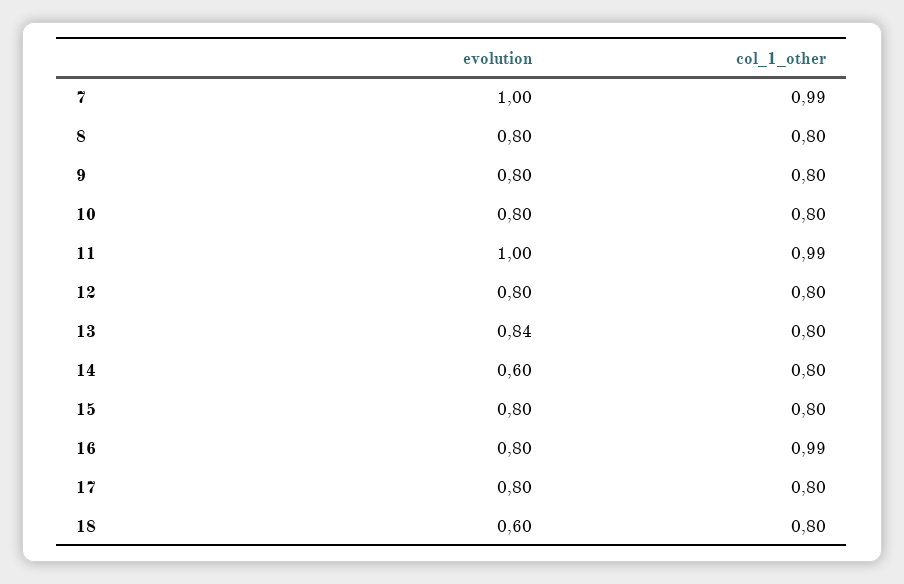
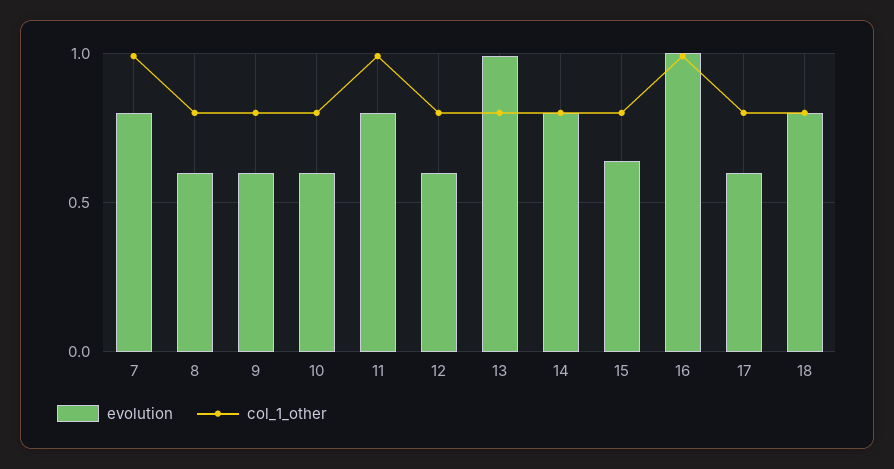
evolution, 7: 1 -> 0.8
evolution, 8: 0.8 -> 0.6
evolution, 9: 0.8 -> 0.6
evolution, 10: 0.8 -> 0.6
evolution, 11: 1 -> 0.8
evolution, 12: 0.8 -> 0.6
evolution, 13: 0.84 -> 1
evolution, 14: 0.6 -> 0.8
evolution, 15: 0.8 -> 0.65
evolution, 16: 0.8 -> 1
evolution, 17: 0.8 -> 0.6
evolution, 18: 0.6 -> 0.8

